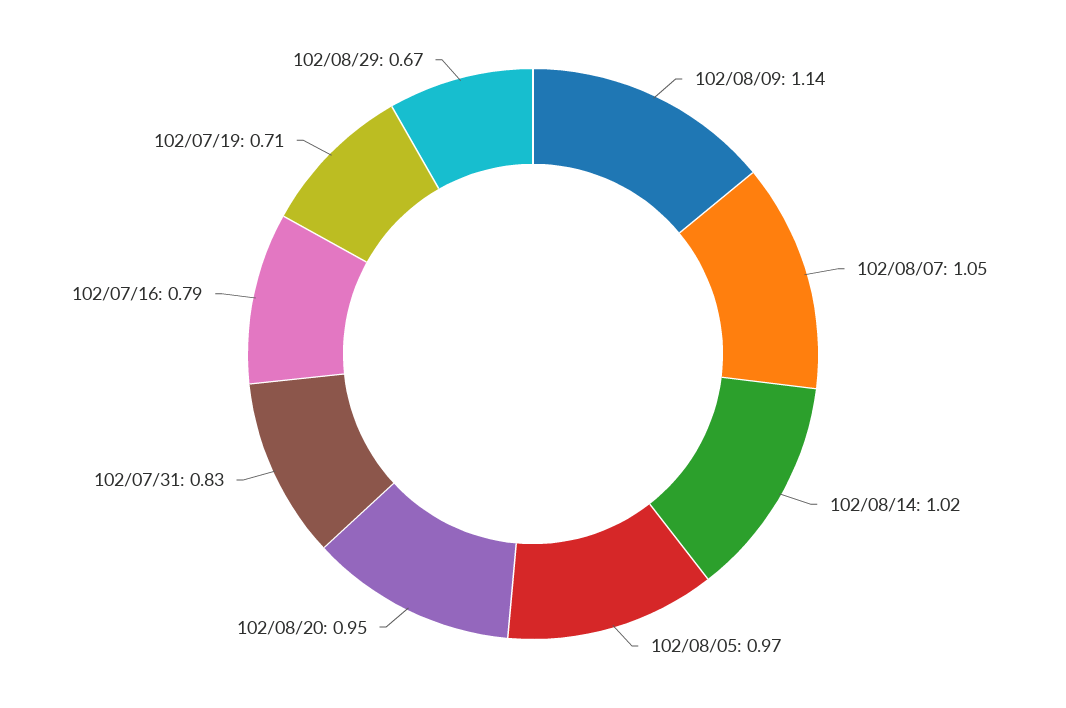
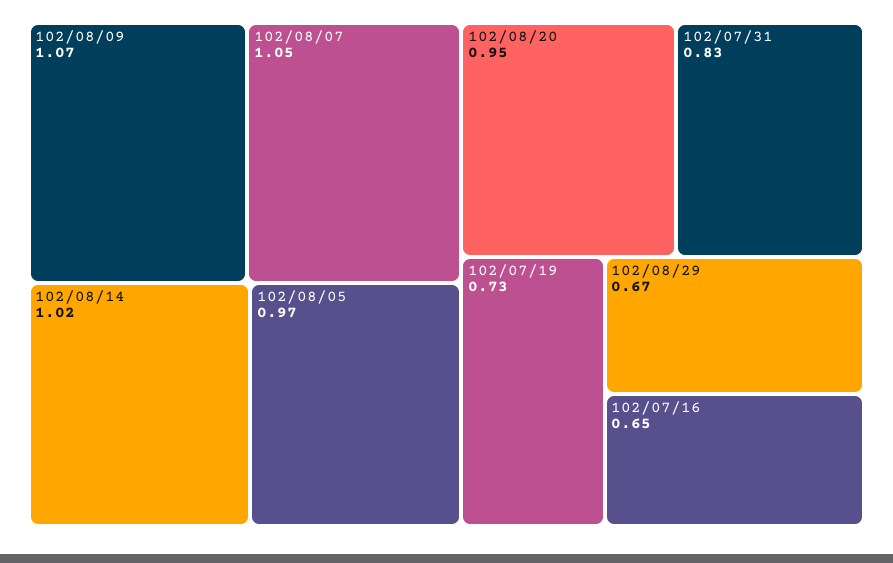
102/08/09: 1.14 -> 1.07
102/07/16: 0.79 -> 0.65
102/07/19: 0.71 -> 0.73

